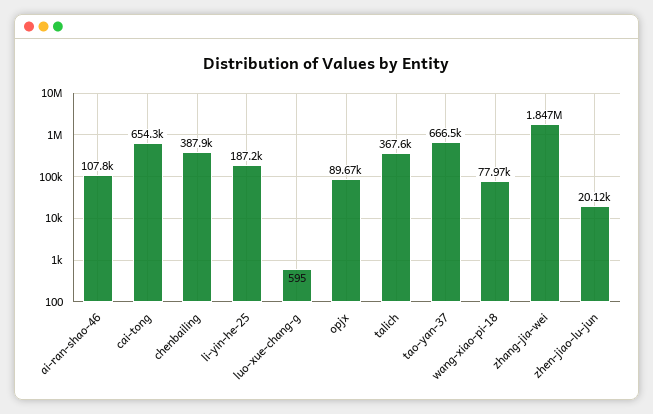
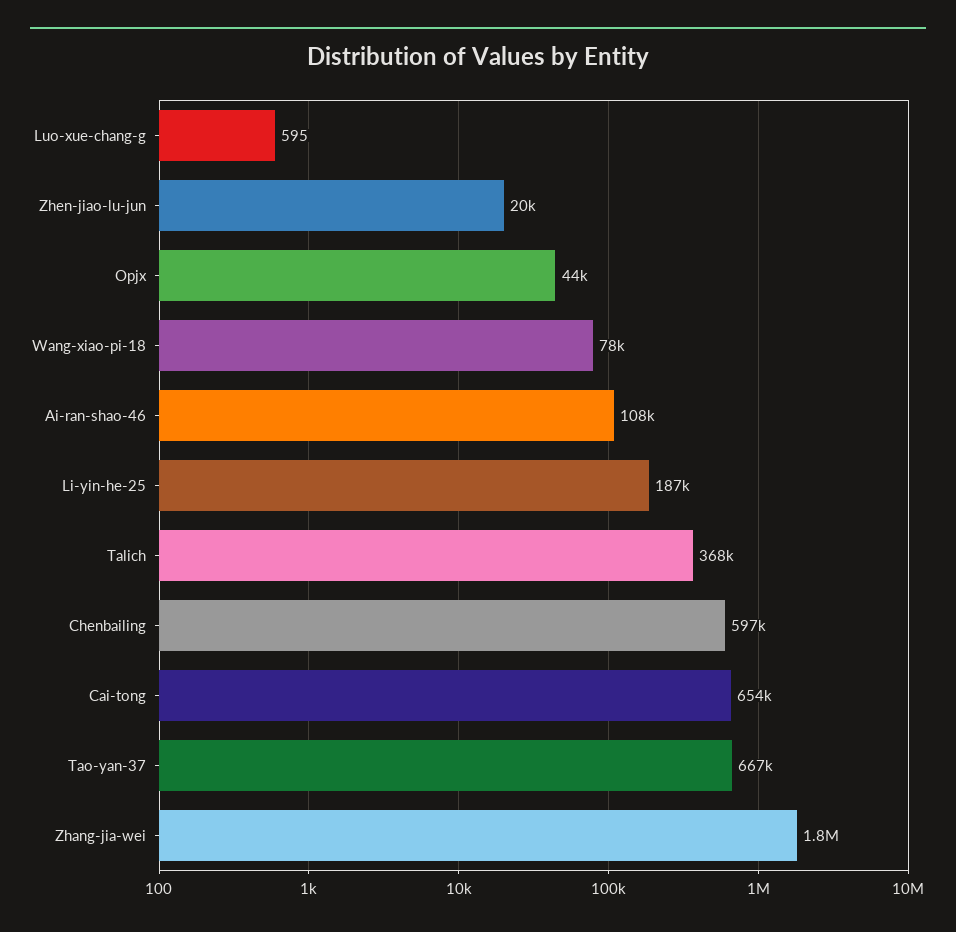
chenbailing: 387900 -> 597000
opjx: 89670 -> 44000

